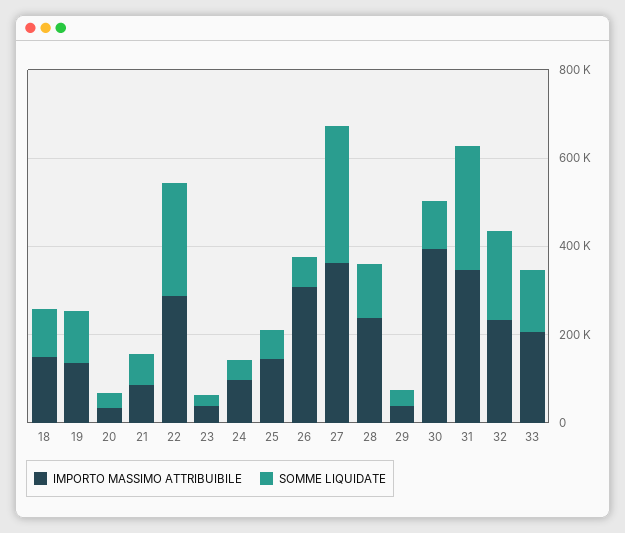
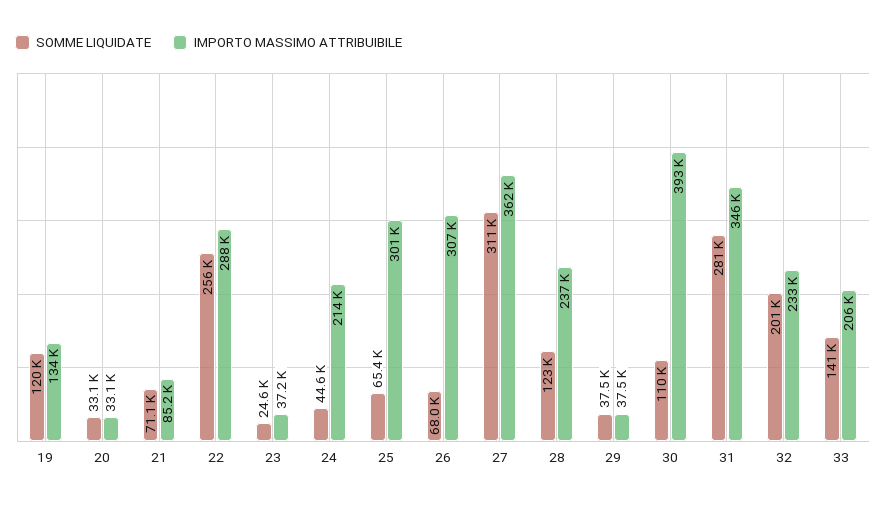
IMPORTO MASSIMO ATTRIBUIBILE, 18: 150000 -> none
SOMME LIQUIDATE, 18: 100000 -> none
IMPORTO MASSIMO ATTRIBUIBILE, 24: 100000 -> 214000
IMPORTO MASSIMO ATTRIBUIBILE, 25: 150000 -> 301000

